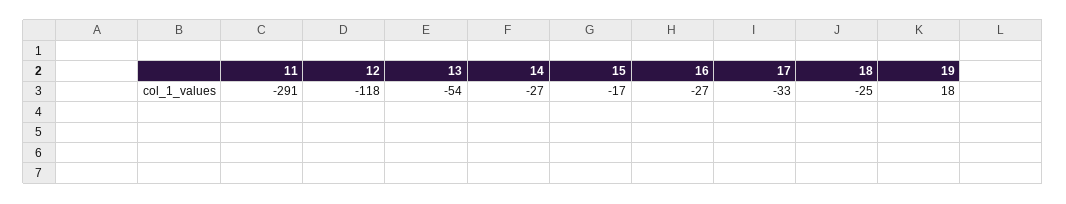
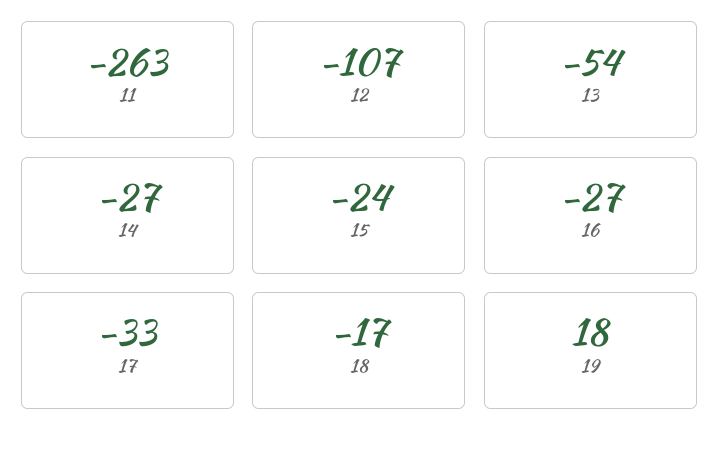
11: -291 -> -263
12: -118 -> -107
15: -17 -> -24
18: -25 -> -17

